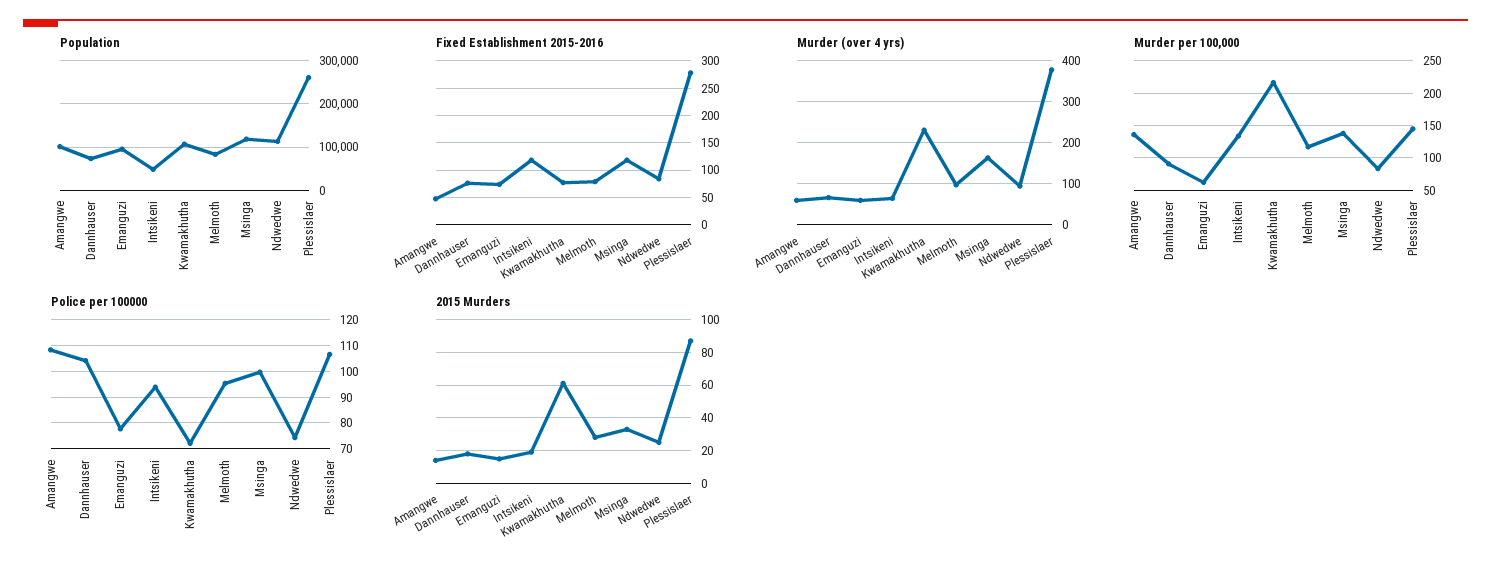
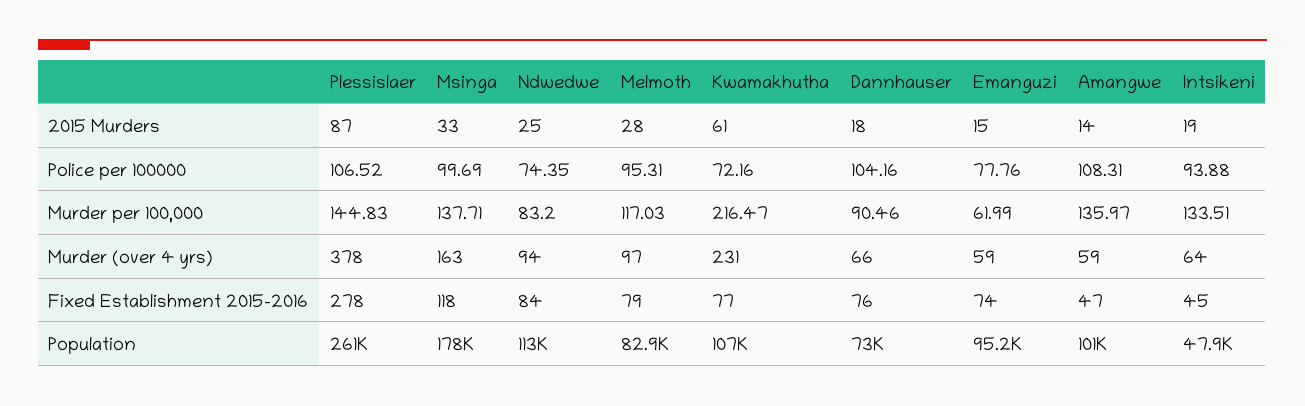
Population, Msinga: 120000 -> 178000
Fixed Establishment 2015-2016, Intsikeni: 125 -> 45

